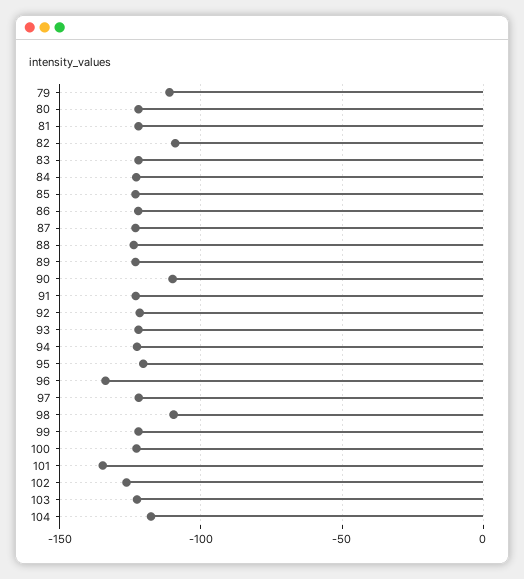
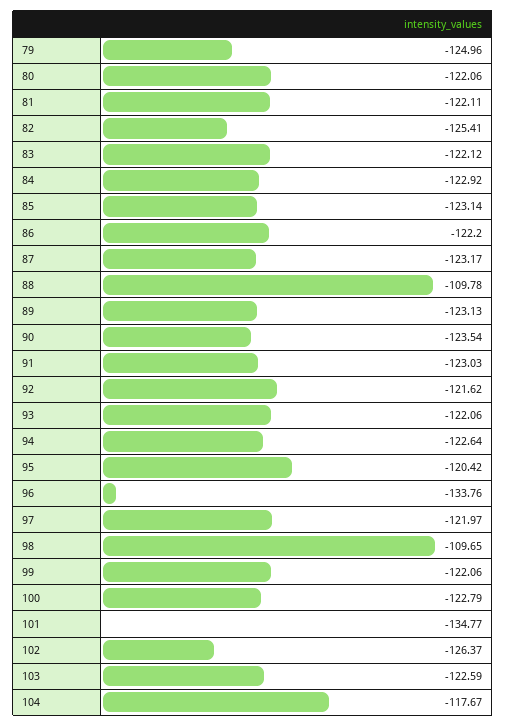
79: -110 -> -124.96
82: -110 -> -125.41
88: -125 -> -109.78
90: -110 -> -123.54

